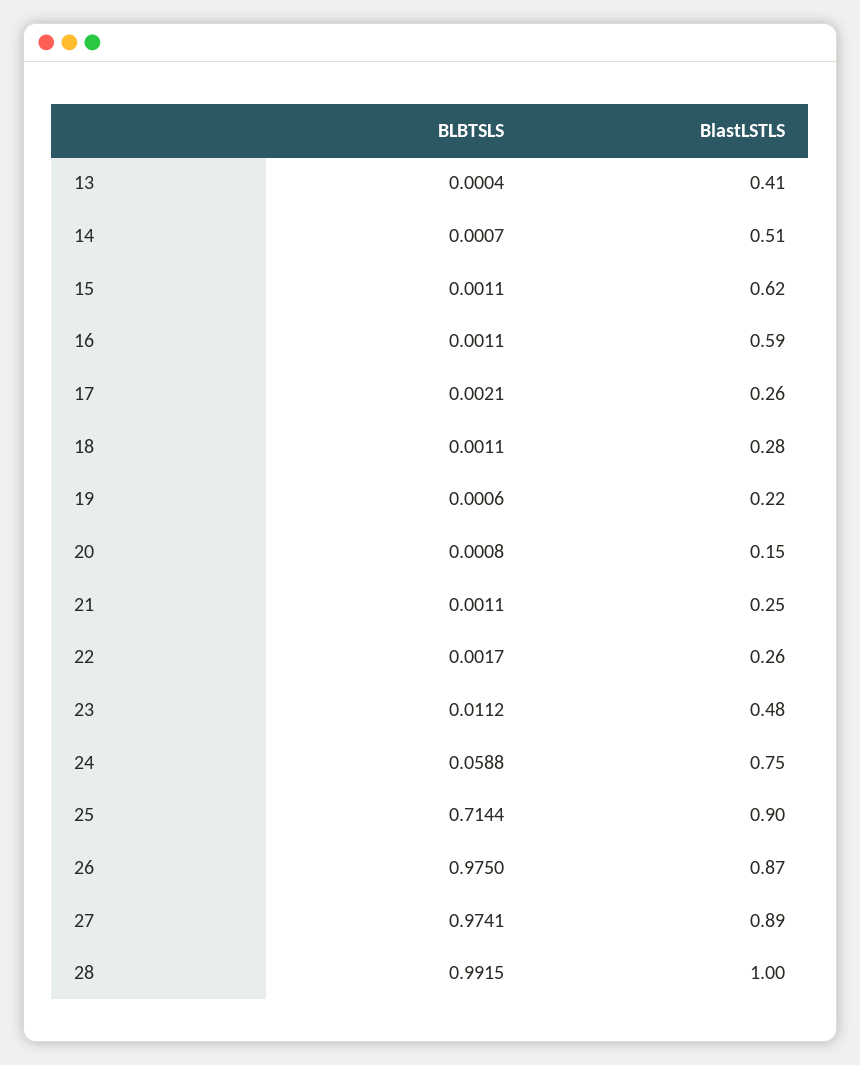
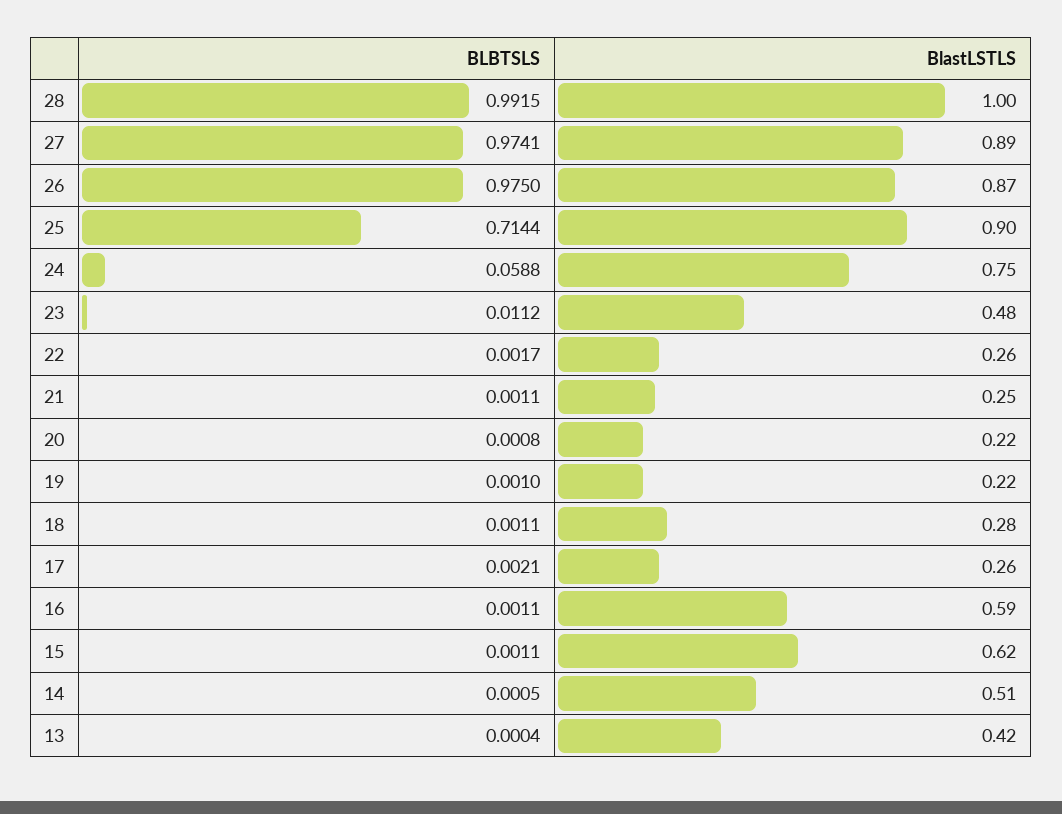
BlastLSTLS, 13: 0.41 -> 0.42
BLBTSLS, 14: 0.0007 -> 0.0005
BLBTSLS, 19: 0.0006 -> 0.001
BlastLSTLS, 20: 0.15 -> 0.22

